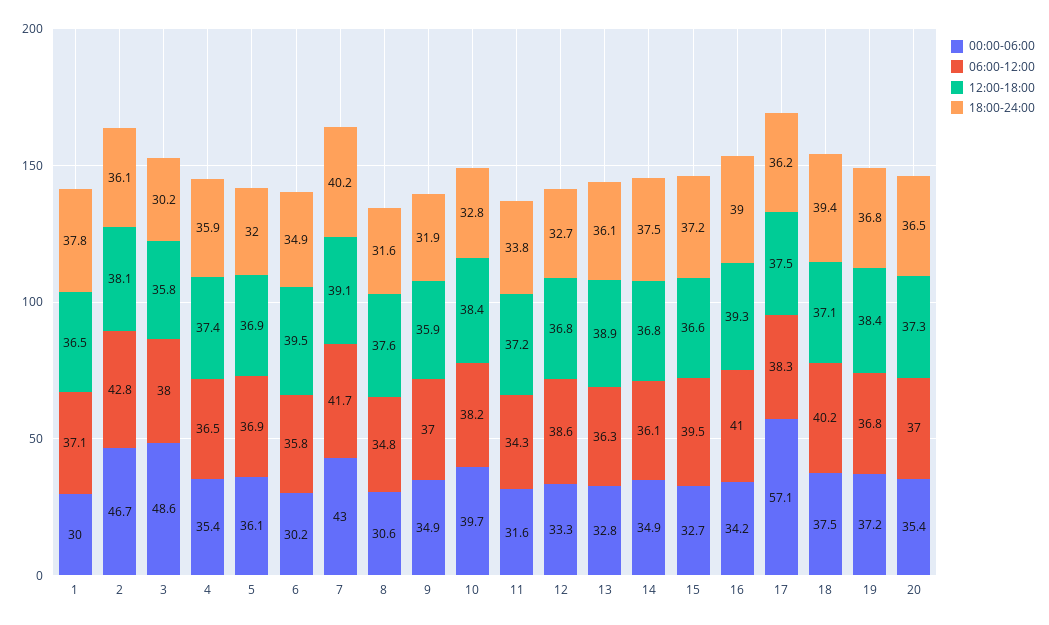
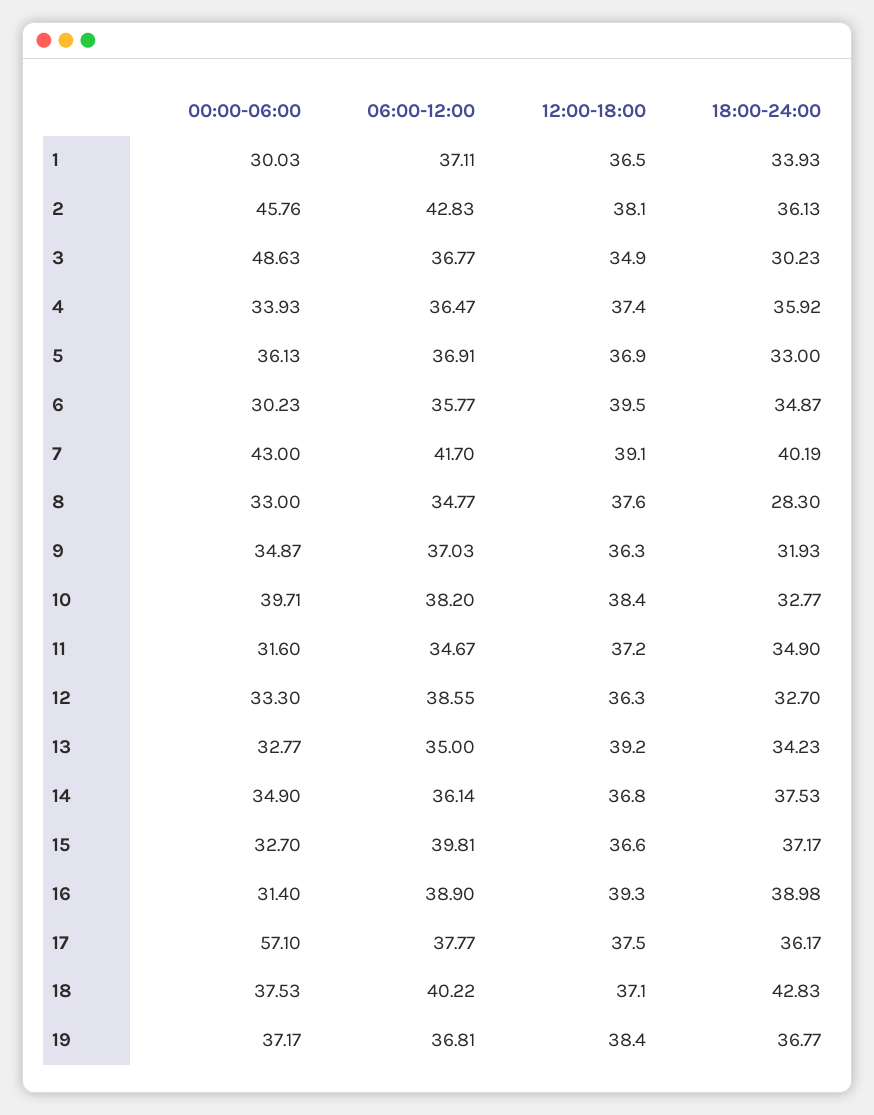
18:00-24:00, 1: 37.8 -> 33.93
00:00-06:00, 2: 46.7 -> 45.76
06:00-12:00, 3: 38 -> 36.77
12:00-18:00, 3: 35.8 -> 34.9
00:00-06:00, 4: 35.4 -> 33.93
18:00-24:00, 5: 32 -> 33
00:00-06:00, 8: 30.6 -> 33
18:00-24:00, 8: 31.6 -> 28.3
12:00-18:00, 9: 35.9 -> 36.3
06:00-12:00, 11: 34.3 -> 34.67
18:00-24:00, 11: 33.8 -> 34.9
12:00-18:00, 12: 36.8 -> 36.3
06:00-12:00, 13: 36.3 -> 35
12:00-18:00, 13: 38.9 -> 39.2
18:00-24:00, 13: 36.1 -> 34.23
06:00-12:00, 15: 39.5 -> 39.81
00:00-06:00, 16: 34.2 -> 31.4
06:00-12:00, 16: 41 -> 38.9
06:00-12:00, 17: 38.3 -> 37.77
18:00-24:00, 18: 39.4 -> 42.83
00:00-06:00, 20: 35.4 -> none
06:00-12:00, 20: 37 -> none
12:00-18:00, 20: 37.3 -> none
18:00-24:00, 20: 36.5 -> none

